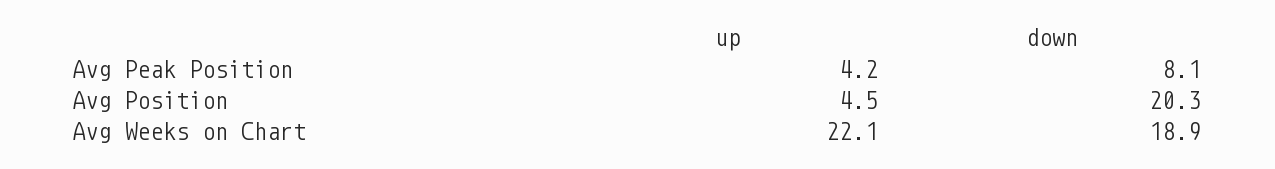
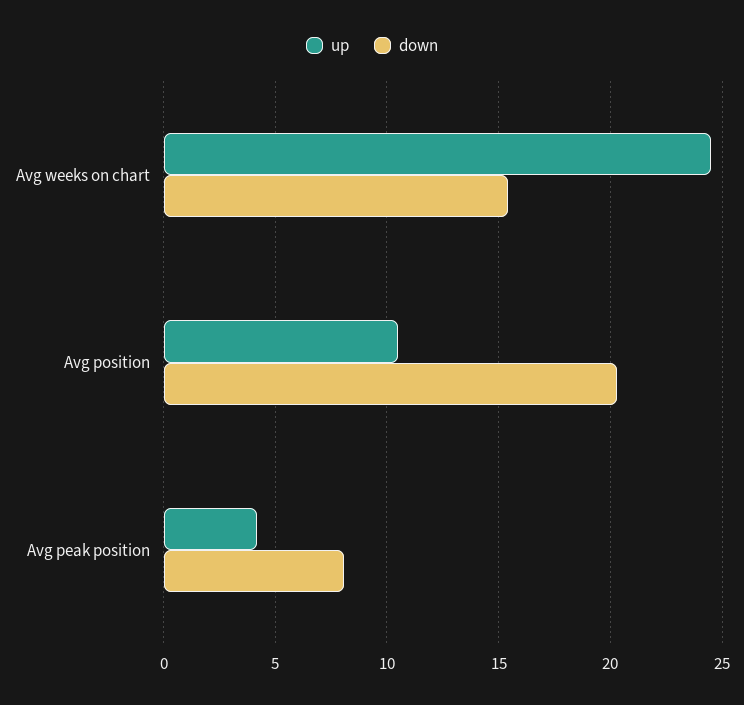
up, Avg Position: 4.5 -> 10.5
up, Avg Weeks on Chart: 22.1 -> 24.5
down, Avg Weeks on Chart: 18.9 -> 15.5

